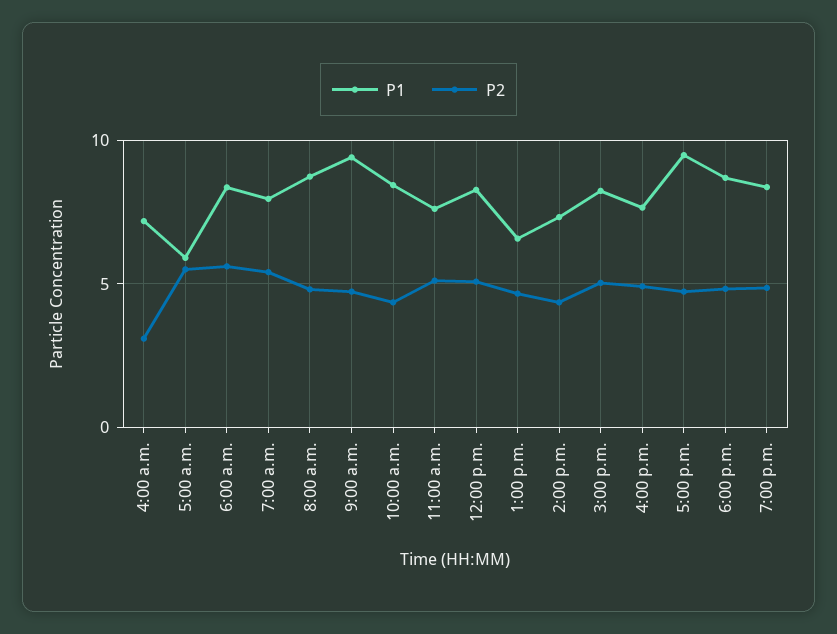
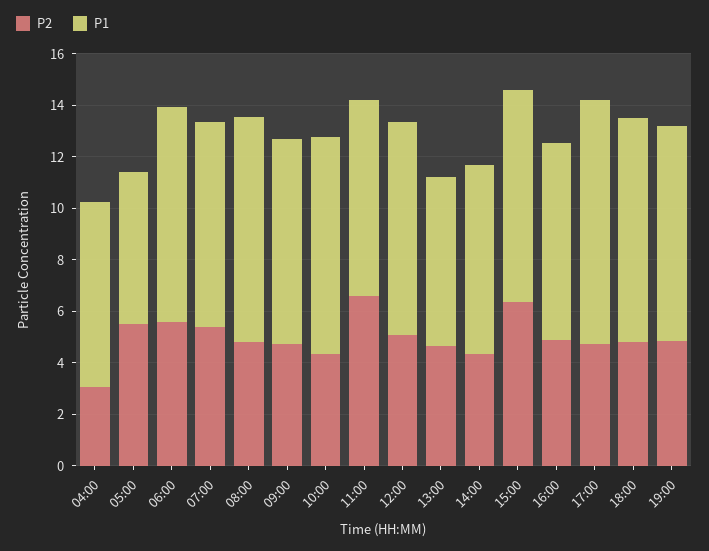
P1, 9:00 a.m.: 9.5 -> 8
P2, 11:00 a.m.: 5 -> 6.5
P2, 3:00 p.m.: 5 -> 6.5

